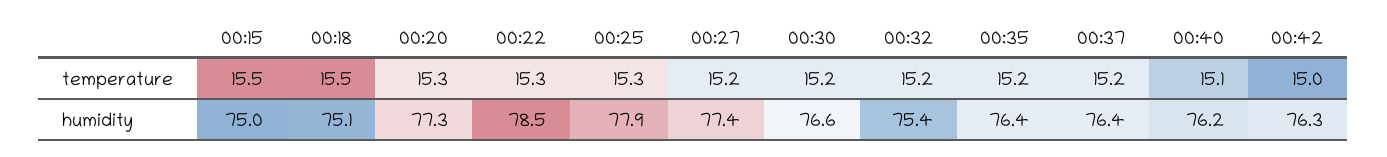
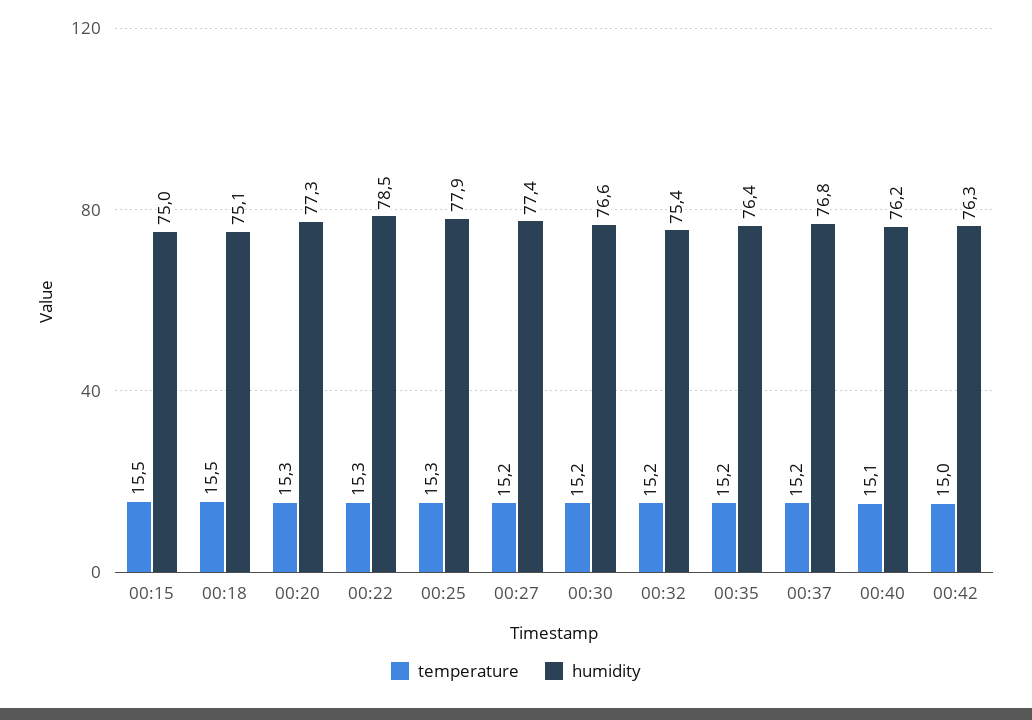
humidity, 00:37: 76.4 -> 76.8

